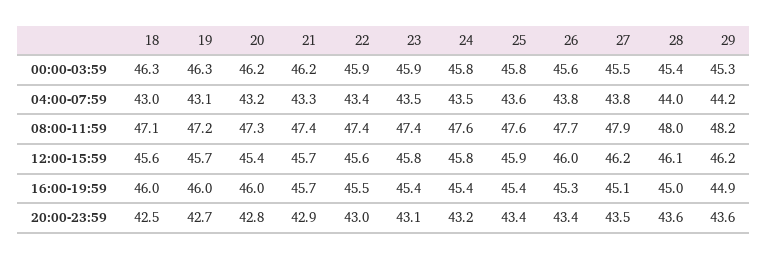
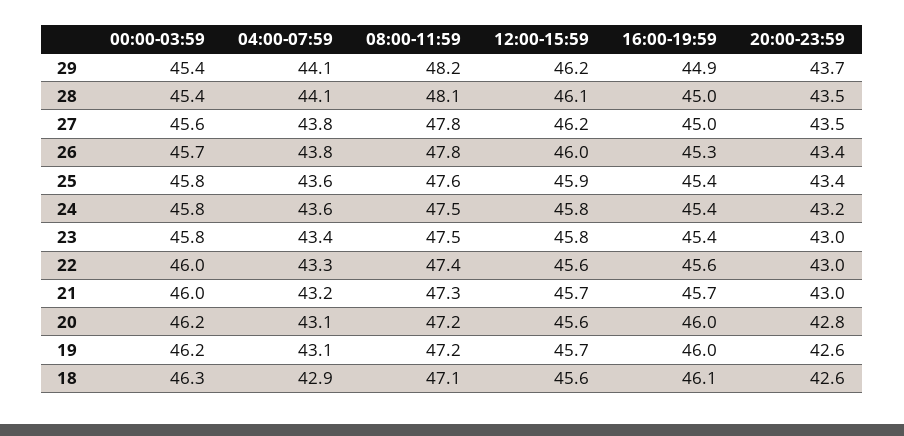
19, 00:00-03:59: 46.3 -> 46.2
21, 00:00-03:59: 46.2 -> 46
22, 00:00-03:59: 45.9 -> 46
23, 00:00-03:59: 45.9 -> 45.8
26, 00:00-03:59: 45.6 -> 45.7
27, 00:00-03:59: 45.5 -> 45.6
29, 00:00-03:59: 45.3 -> 45.4
18, 04:00-07:59: 43 -> 42.9
20, 04:00-07:59: 43.2 -> 43.1
21, 04:00-07:59: 43.3 -> 43.2
22, 04:00-07:59: 43.4 -> 43.3
23, 04:00-07:59: 43.5 -> 43.4
24, 04:00-07:59: 43.5 -> 43.6
28, 04:00-07:59: 44 -> 44.1
29, 04:00-07:59: 44.2 -> 44.1
20, 08:00-11:59: 47.3 -> 47.2
21, 08:00-11:59: 47.4 -> 47.3
23, 08:00-11:59: 47.4 -> 47.5
24, 08:00-11:59: 47.6 -> 47.5
26, 08:00-11:59: 47.7 -> 47.8
27, 08:00-11:59: 47.9 -> 47.8
28, 08:00-11:59: 48 -> 48.1
20, 12:00-15:59: 45.4 -> 45.6
18, 16:00-19:59: 46 -> 46.1
22, 16:00-19:59: 45.5 -> 45.6
27, 16:00-19:59: 45.1 -> 45
18, 20:00-23:59: 42.5 -> 42.6
19, 20:00-23:59: 42.7 -> 42.6
21, 20:00-23:59: 42.9 -> 43
23, 20:00-23:59: 43.1 -> 43
28, 20:00-23:59: 43.6 -> 43.5
29, 20:00-23:59: 43.6 -> 43.7

